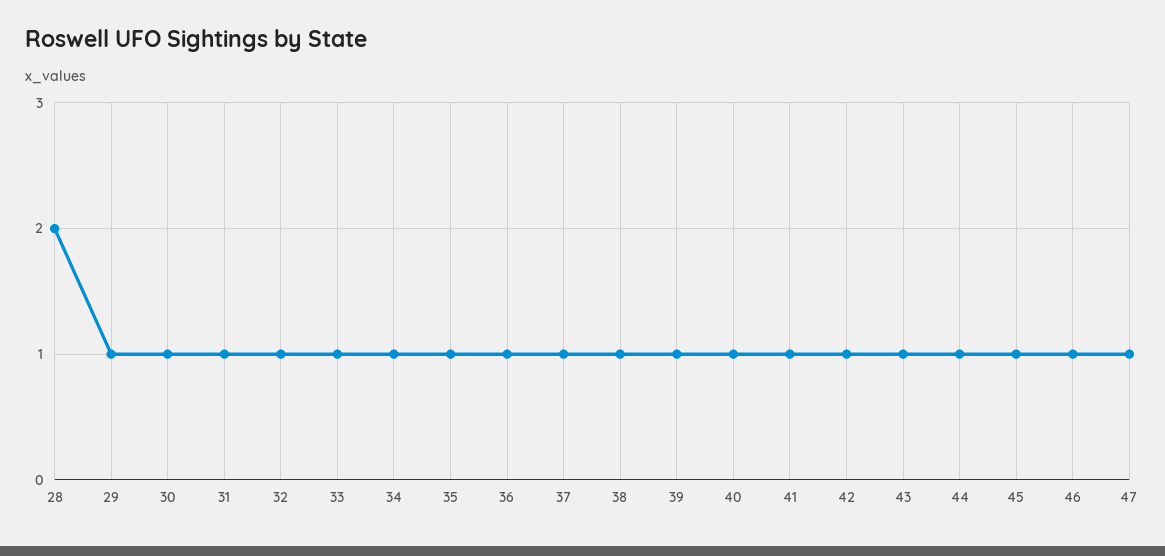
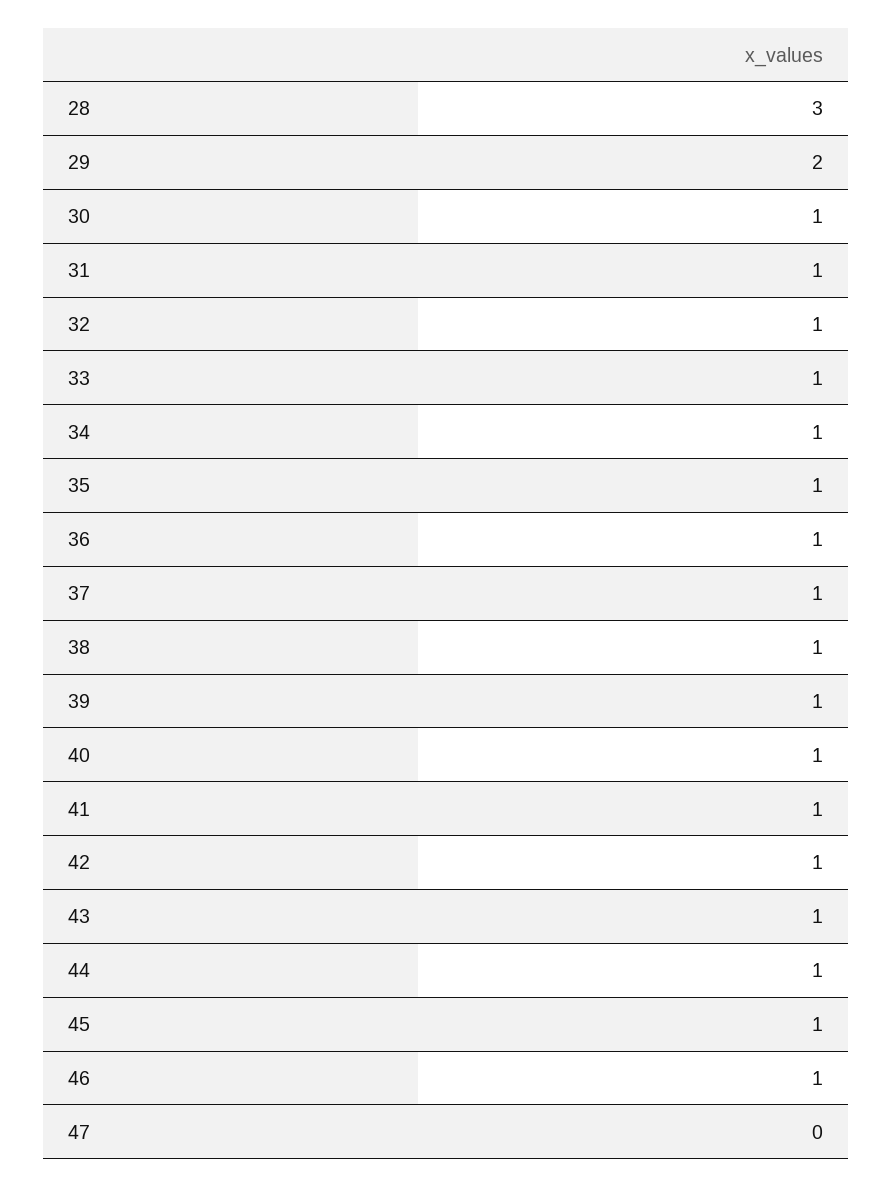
28: 2 -> 3
29: 1 -> 2
47: 1 -> 0

